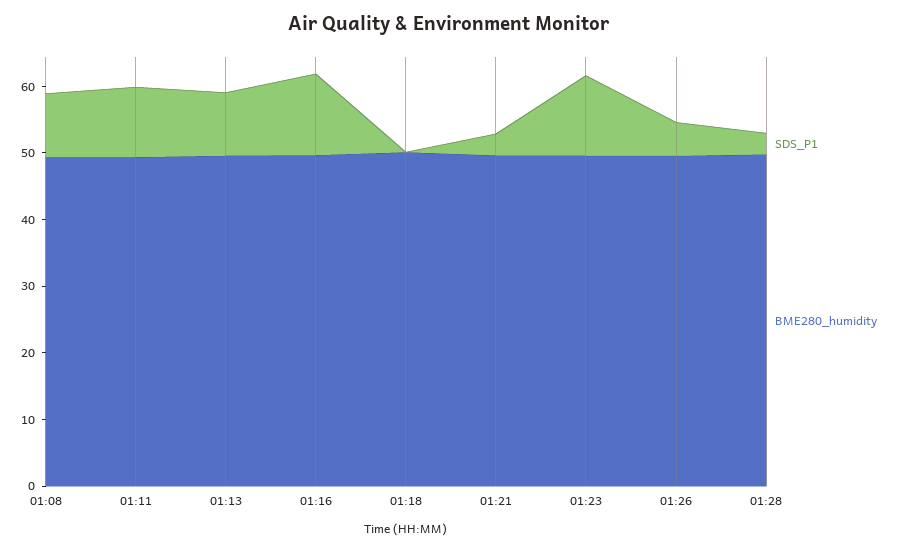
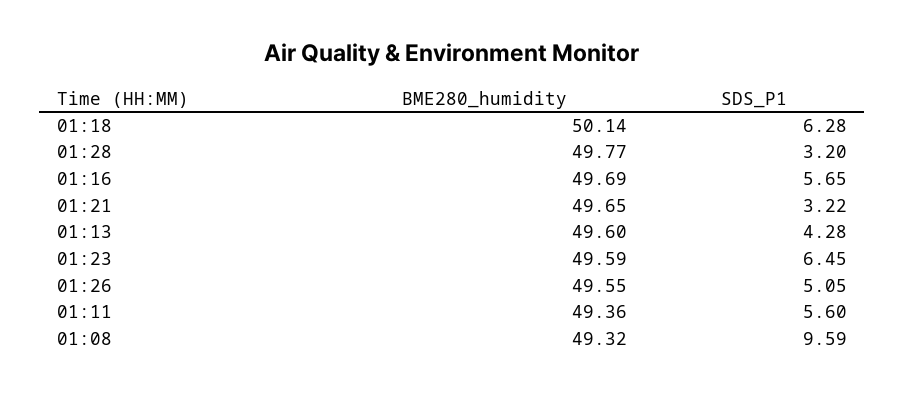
SDS_P1, 01:11: 10 -> 5.6
SDS_P1, 01:13: 10 -> 4.28
SDS_P1, 01:16: 12 -> 5.65
SDS_P1, 01:18: 0 -> 6.28
SDS_P1, 01:23: 12 -> 6.45

